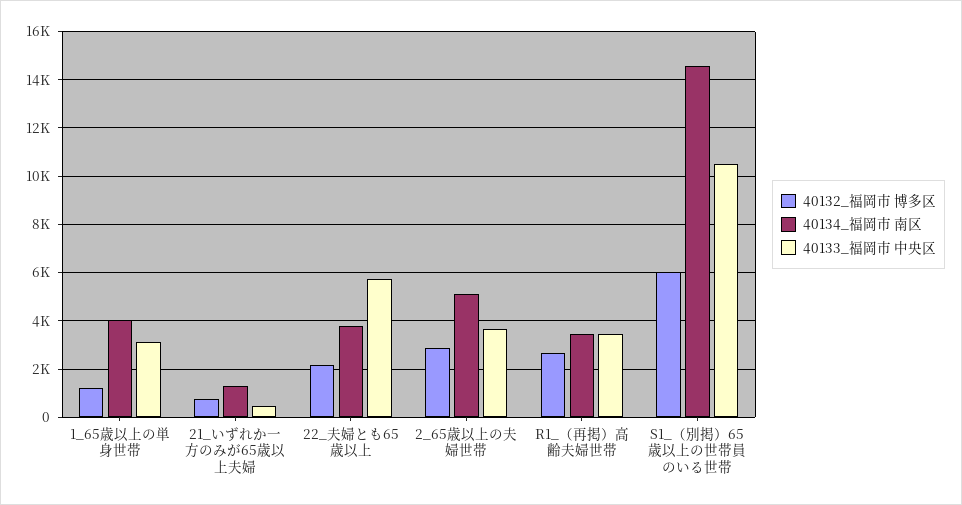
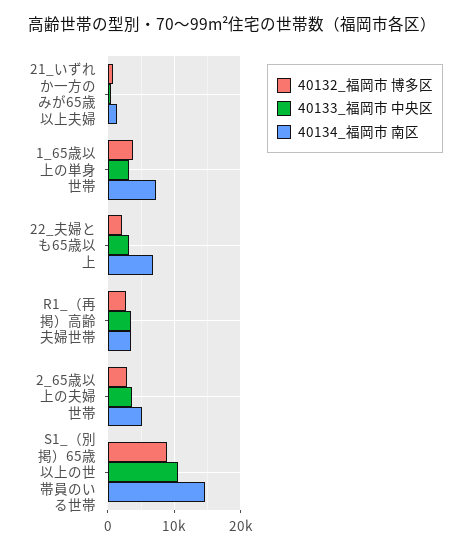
40132_福岡市 博多区, 1_65歳以上の単身世帯: 1250 -> 4000
40134_福岡市 南区, 1_65歳以上の単身世帯: 4000 -> 7000
40134_福岡市 南区, 22_夫婦とも65歳以上: 3750 -> 7000
40133_福岡市 中央区, 22_夫婦とも65歳以上: 5750 -> 3000
40132_福岡市 博多区, S1_（別掲）65歳以上の世帯員のいる世帯: 6000 -> 9000

